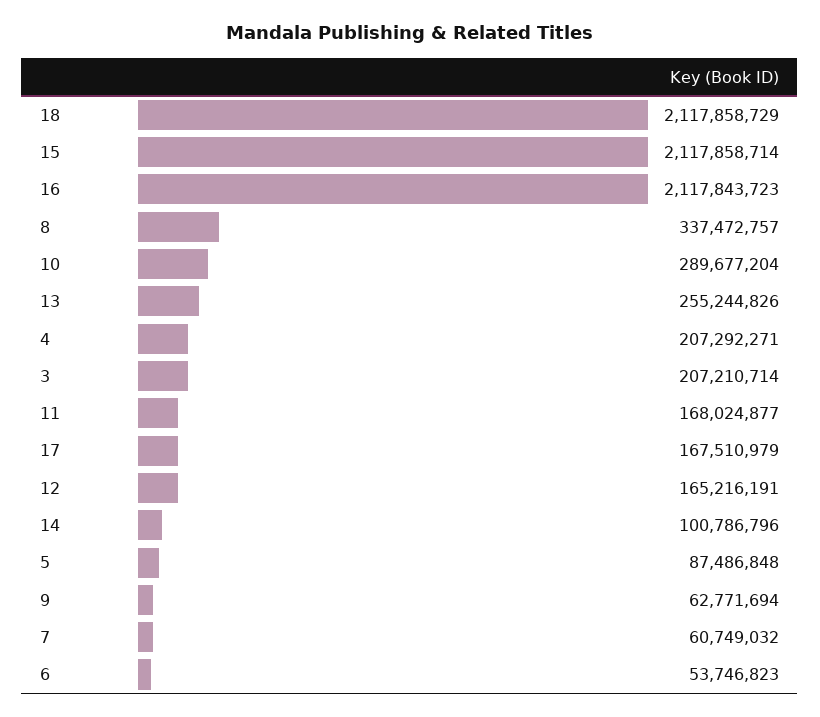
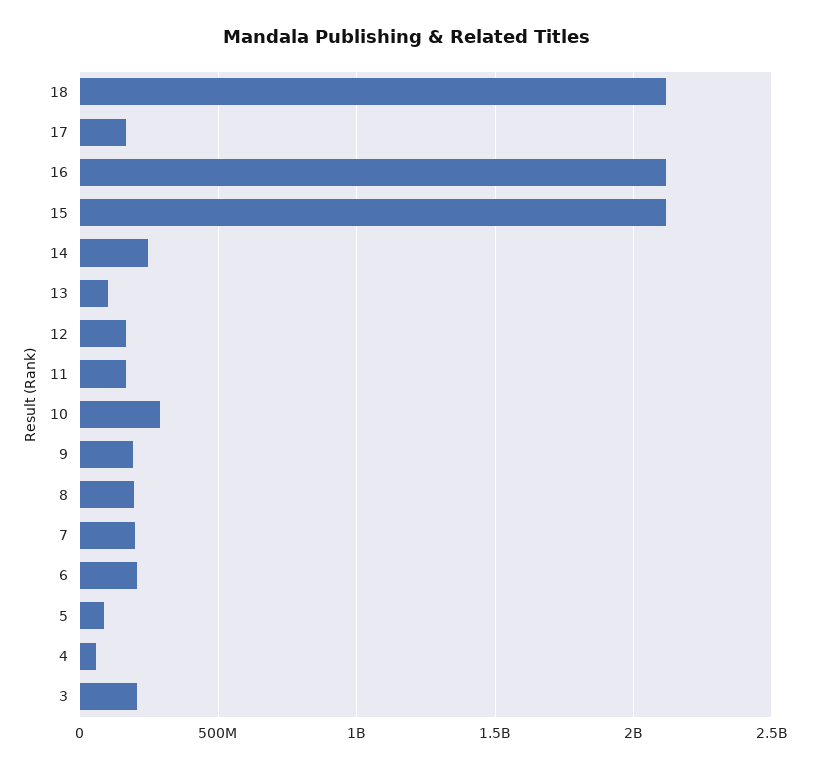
8: 337472757 -> 200000000
13: 255244826 -> 100000000
4: 207292271 -> 50000000
14: 100786796 -> 250000000
9: 62771694 -> 200000000
7: 60749032 -> 200000000
6: 53746823 -> 200000000

